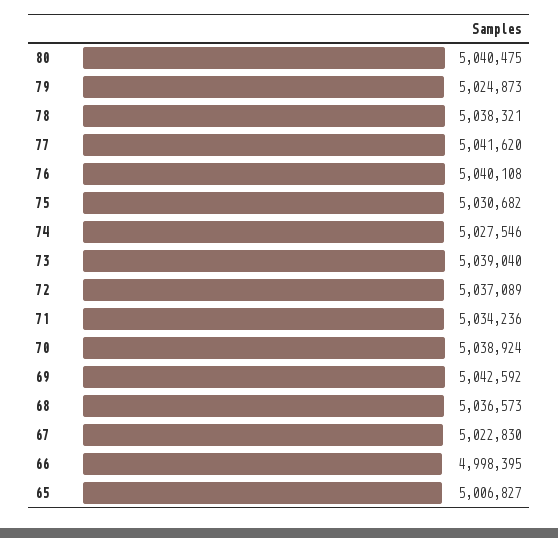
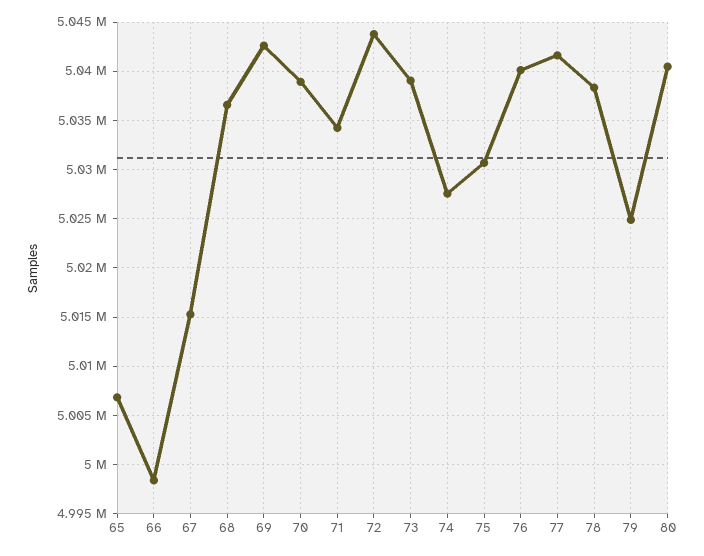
72: 5037089 -> 5044000
67: 5022830 -> 5015000

